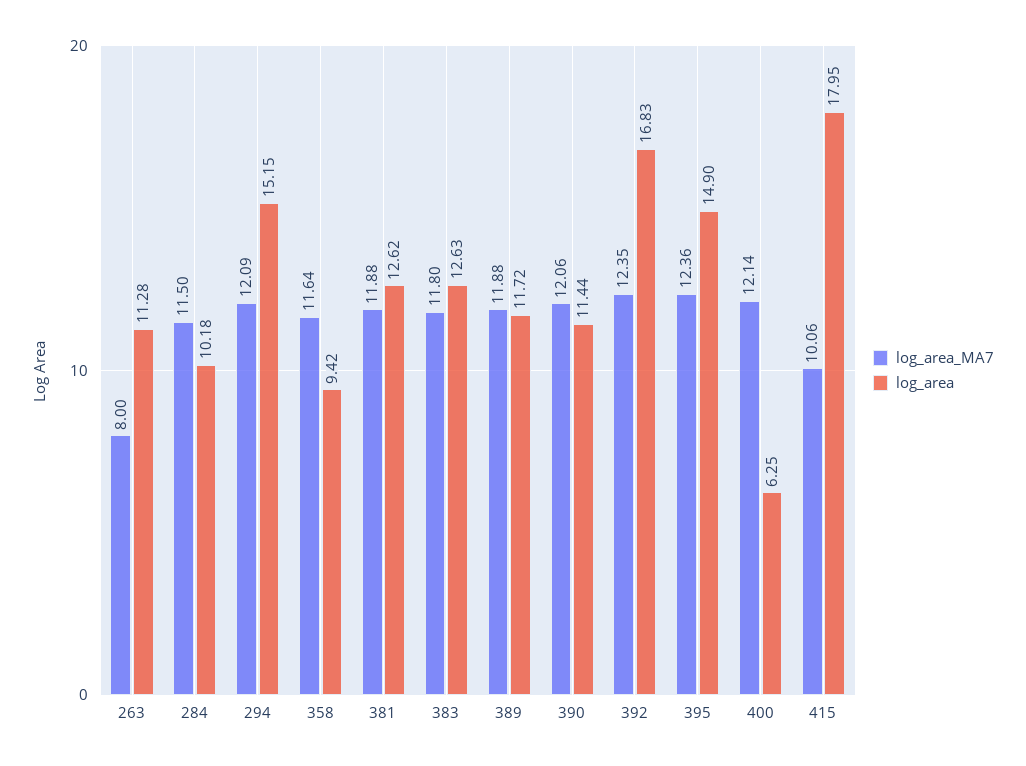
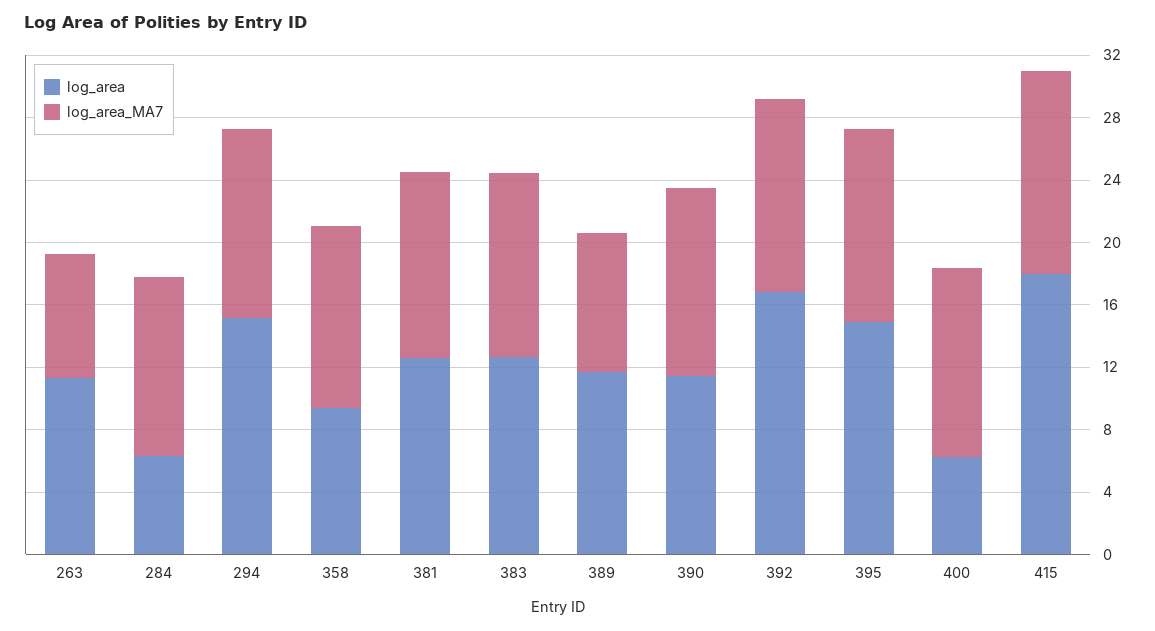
log_area, 284: 10.18 -> 6
log_area_MA7, 389: 11.88 -> 9
log_area_MA7, 415: 10.06 -> 13

